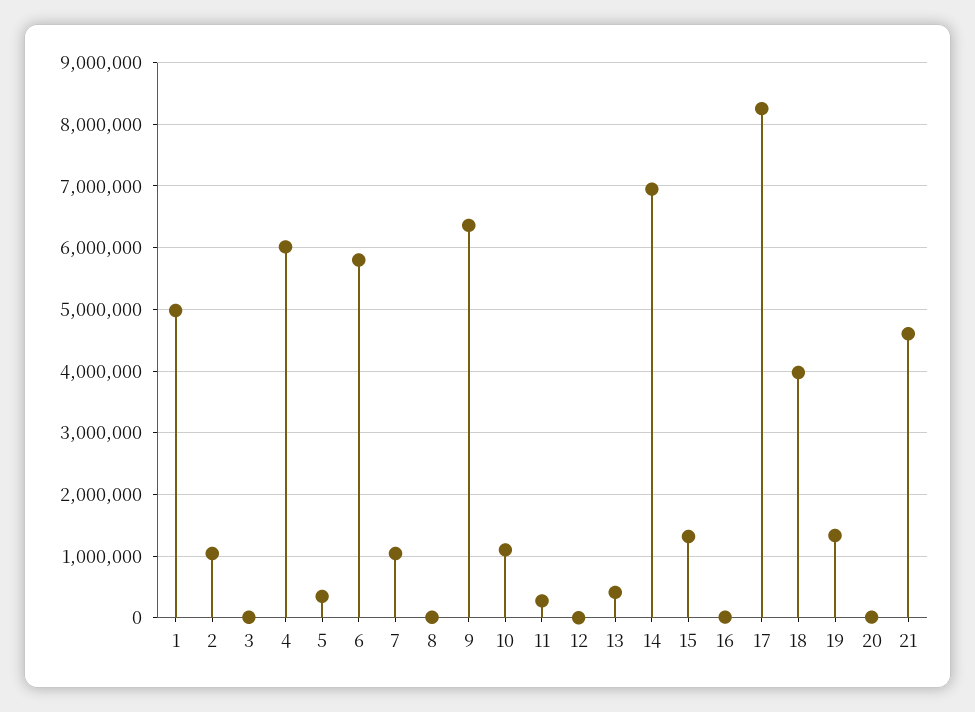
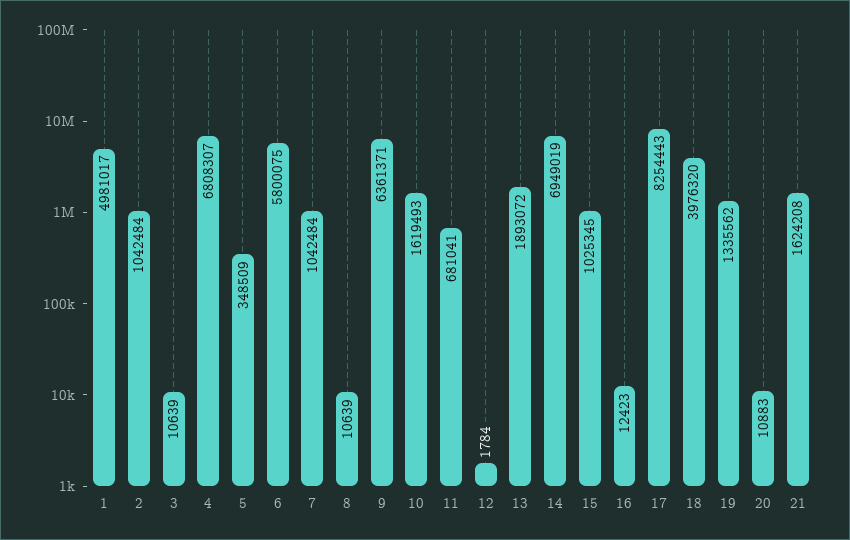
4: 6000000 -> 6808307
10: 1100000 -> 1619493
11: 300000 -> 681041
13: 400000 -> 1893072
15: 1300000 -> 1025345
21: 4600000 -> 1624208

